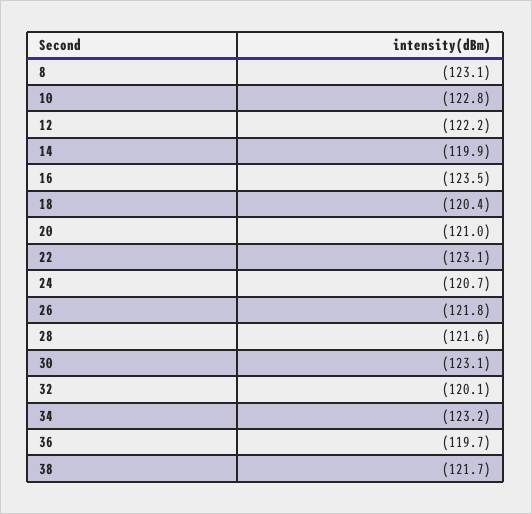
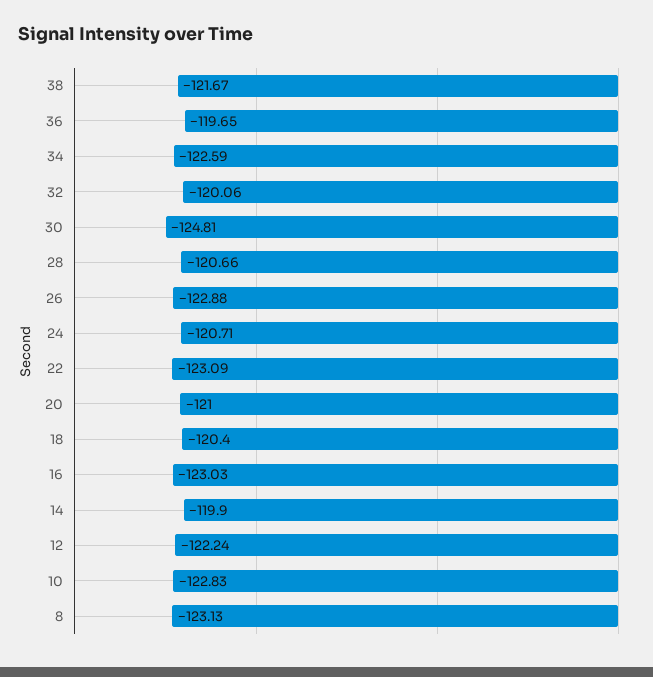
16: -123.5 -> -123.03
26: -121.8 -> -122.88
28: -121.6 -> -120.66
30: -123.1 -> -124.81
34: -123.2 -> -122.59

